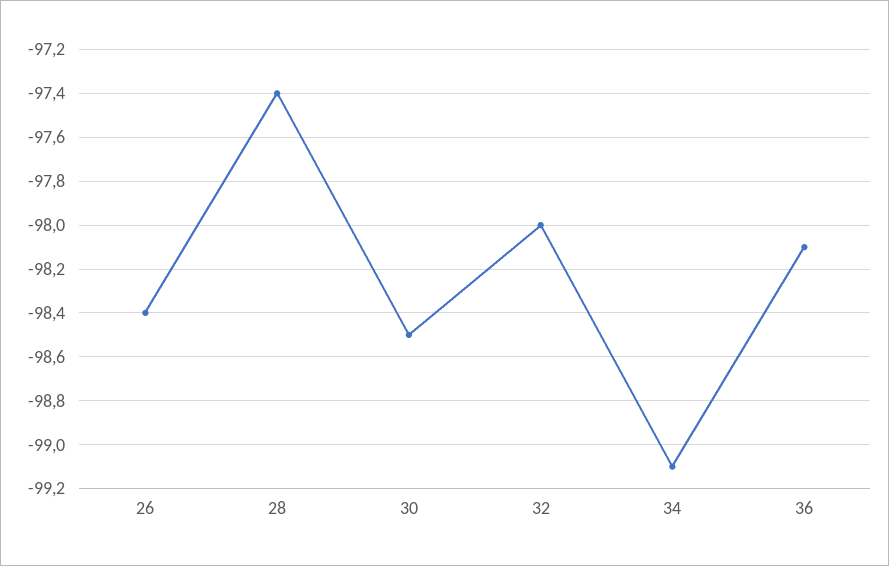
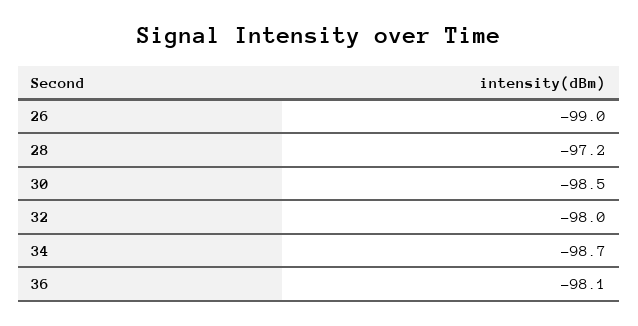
26: -98.4 -> -99
28: -97.4 -> -97.2
34: -99.1 -> -98.7

